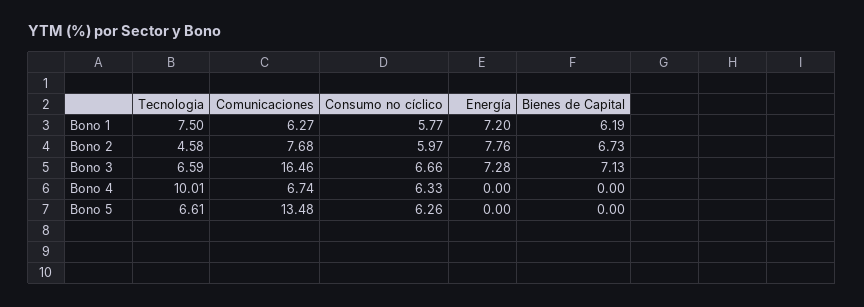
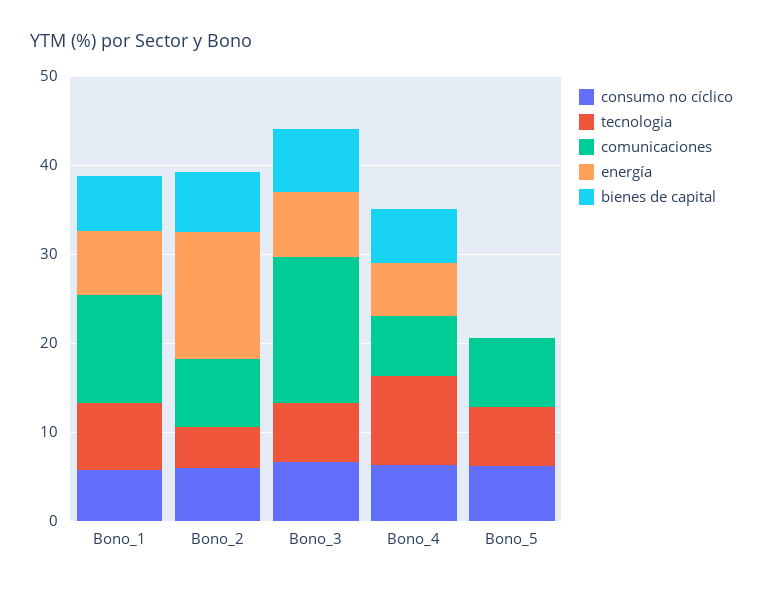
Comunicaciones, Bono 1: 6.27 -> 12
Energía, Bono 2: 7.76 -> 14
Energía, Bono 4: 0 -> 6
Bienes de Capital, Bono 4: 0 -> 6
Comunicaciones, Bono 5: 13.48 -> 8

